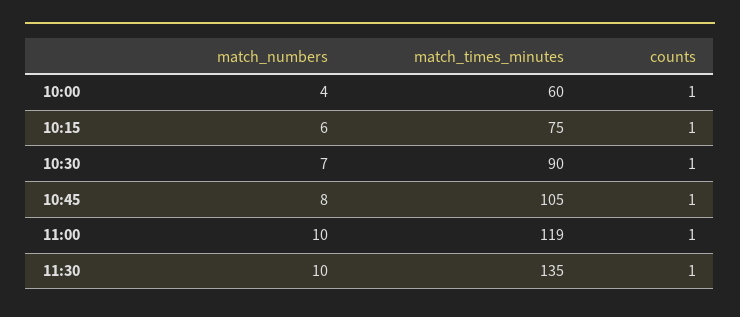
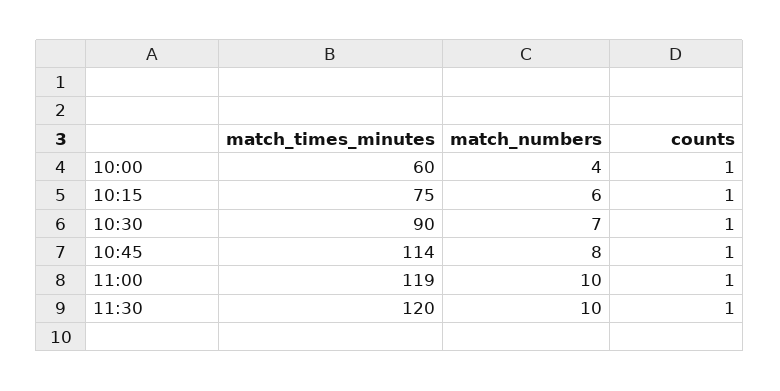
match_times_minutes, 10:45: 105 -> 114
match_times_minutes, 11:30: 135 -> 120

